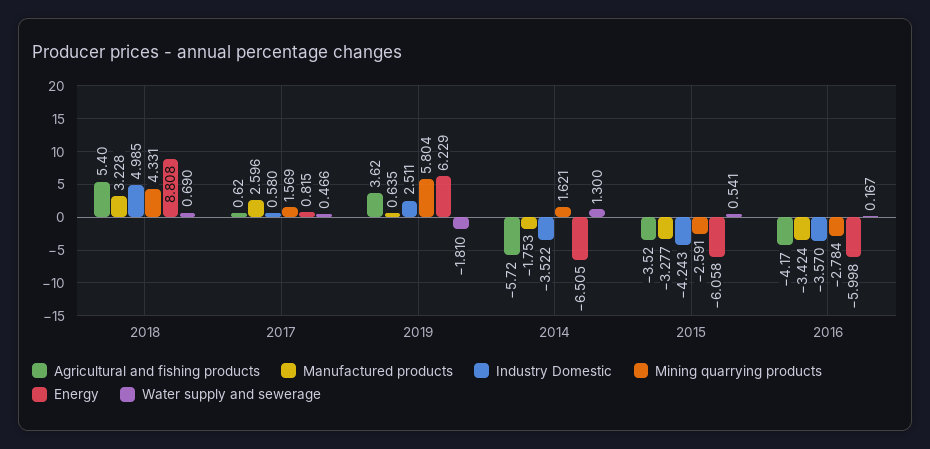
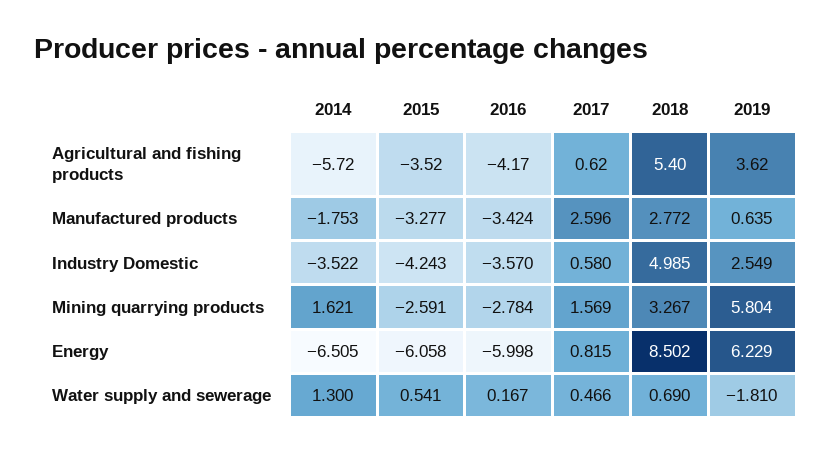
Manufactured products, 2018: 3.228 -> 2.772
Mining quarrying products, 2018: 4.331 -> 3.267
Energy, 2018: 8.808 -> 8.502
Industry Domestic, 2019: 2.511 -> 2.549

